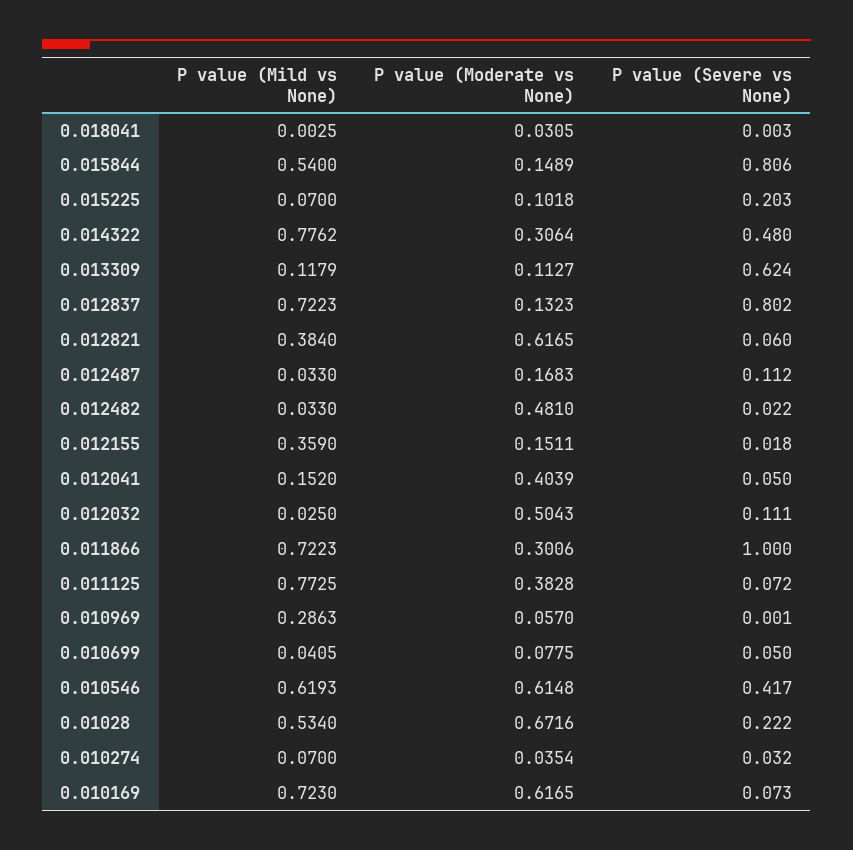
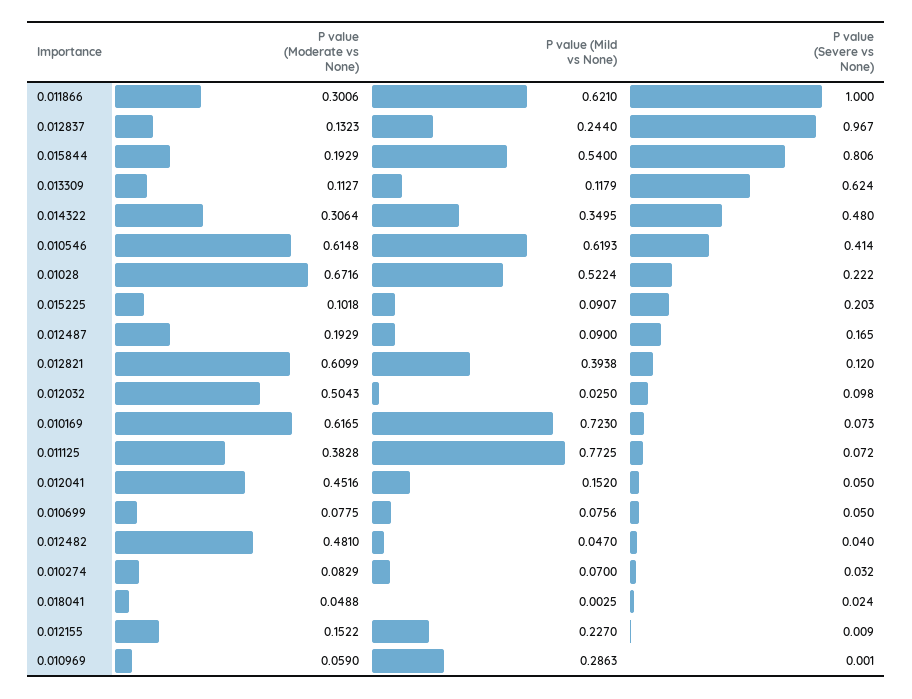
P value (Moderate vs None), 0.018041: 0.0305 -> 0.0488
P value (Severe vs None), 0.018041: 0.003 -> 0.024
P value (Moderate vs None), 0.015844: 0.1489 -> 0.1929
P value (Mild vs None), 0.015225: 0.07 -> 0.0907
P value (Mild vs None), 0.014322: 0.7762 -> 0.3495
P value (Mild vs None), 0.012837: 0.7223 -> 0.244
P value (Severe vs None), 0.012837: 0.802 -> 0.967
P value (Mild vs None), 0.012821: 0.384 -> 0.3938
P value (Moderate vs None), 0.012821: 0.6165 -> 0.6099
P value (Severe vs None), 0.012821: 0.06 -> 0.12
P value (Mild vs None), 0.012487: 0.033 -> 0.09
P value (Moderate vs None), 0.012487: 0.1683 -> 0.1929
P value (Severe vs None), 0.012487: 0.112 -> 0.165
P value (Mild vs None), 0.012482: 0.033 -> 0.047
P value (Severe vs None), 0.012482: 0.022 -> 0.04
P value (Mild vs None), 0.012155: 0.359 -> 0.227
P value (Moderate vs None), 0.012155: 0.1511 -> 0.1522
P value (Severe vs None), 0.012155: 0.018 -> 0.009
P value (Moderate vs None), 0.012041: 0.4039 -> 0.4516
P value (Severe vs None), 0.012032: 0.111 -> 0.098
P value (Mild vs None), 0.011866: 0.7223 -> 0.621
P value (Moderate vs None), 0.010969: 0.057 -> 0.059
P value (Mild vs None), 0.010699: 0.0405 -> 0.0756
P value (Severe vs None), 0.010546: 0.417 -> 0.414
P value (Mild vs None), 0.01028: 0.534 -> 0.5224
P value (Moderate vs None), 0.010274: 0.0354 -> 0.0829

